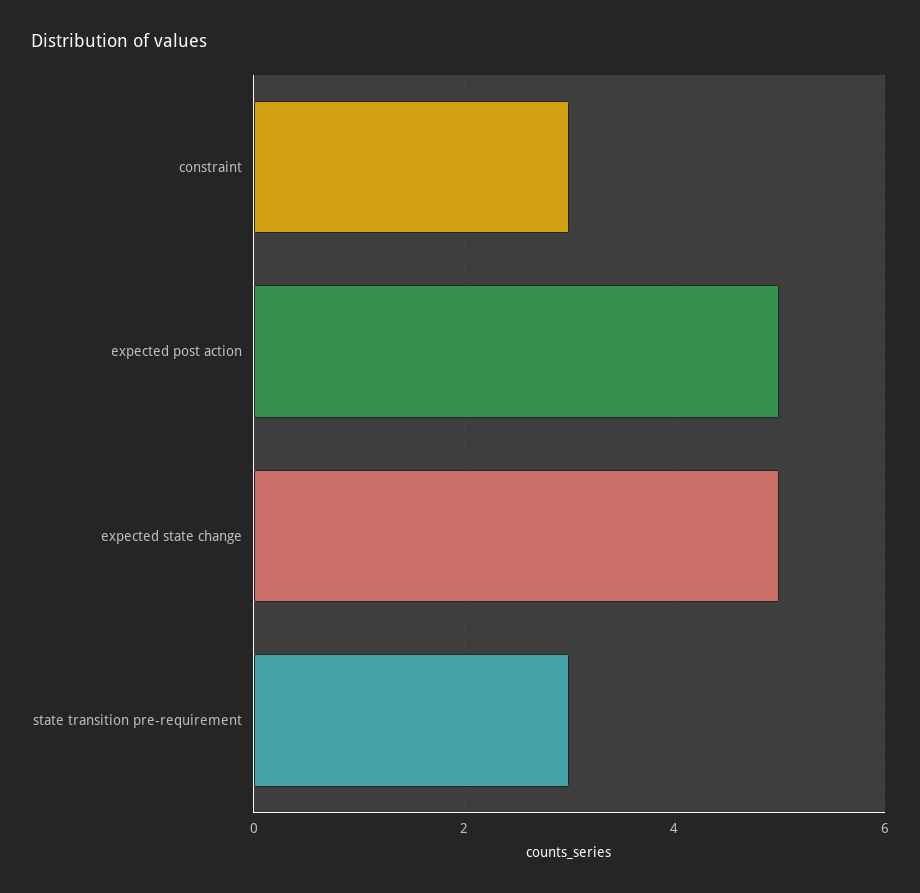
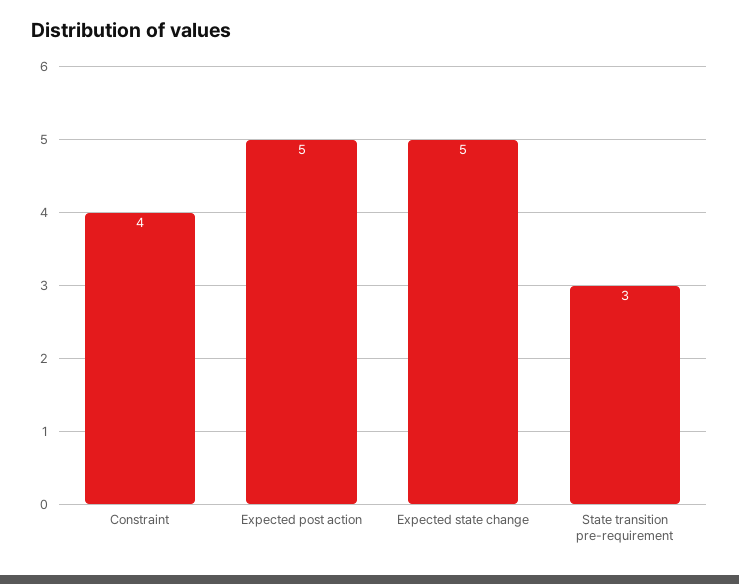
constraint: 3 -> 4

